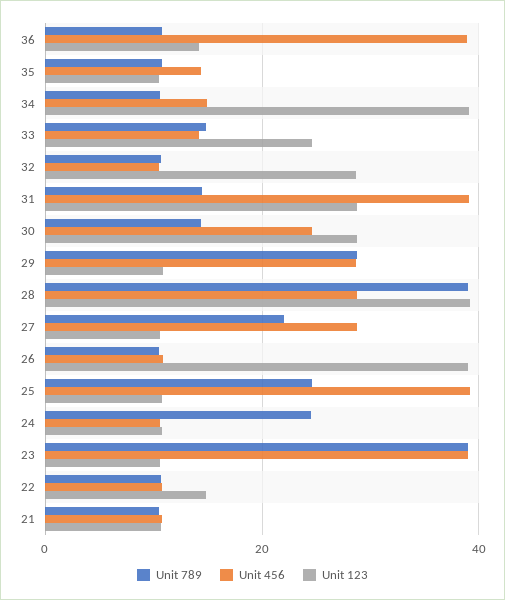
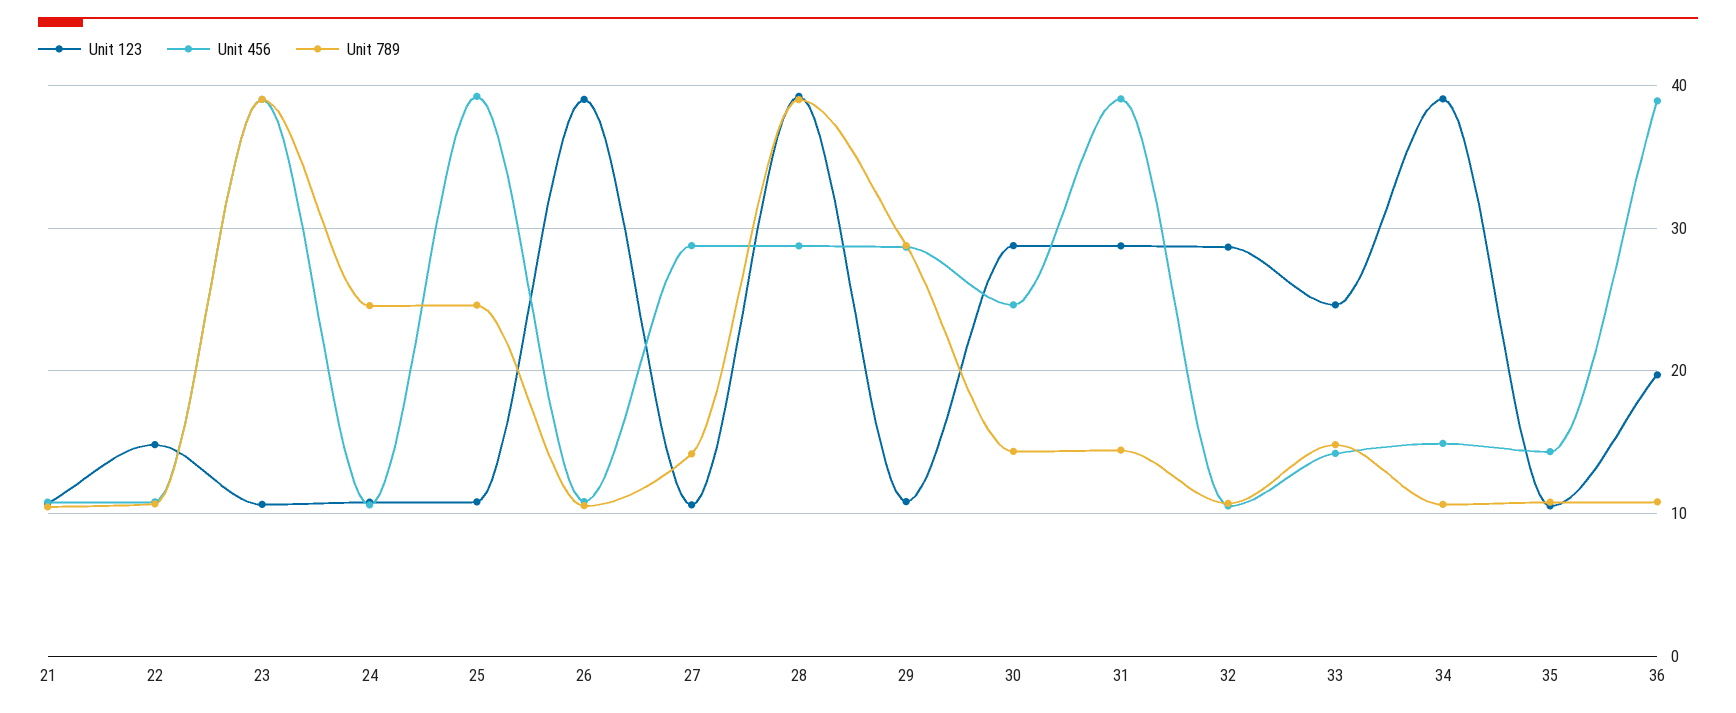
Unit 123, 36: 14 -> 20
Unit 789, 27: 22 -> 14

